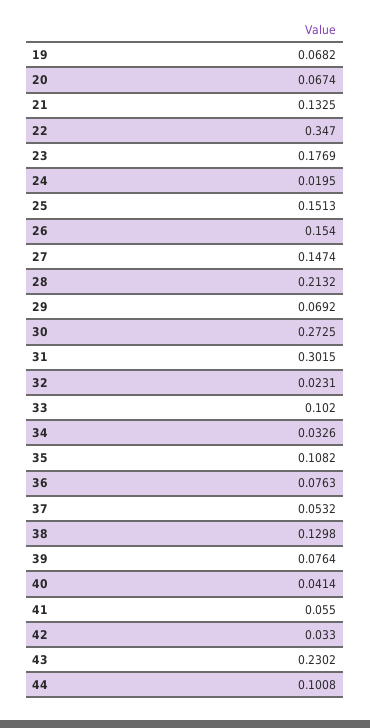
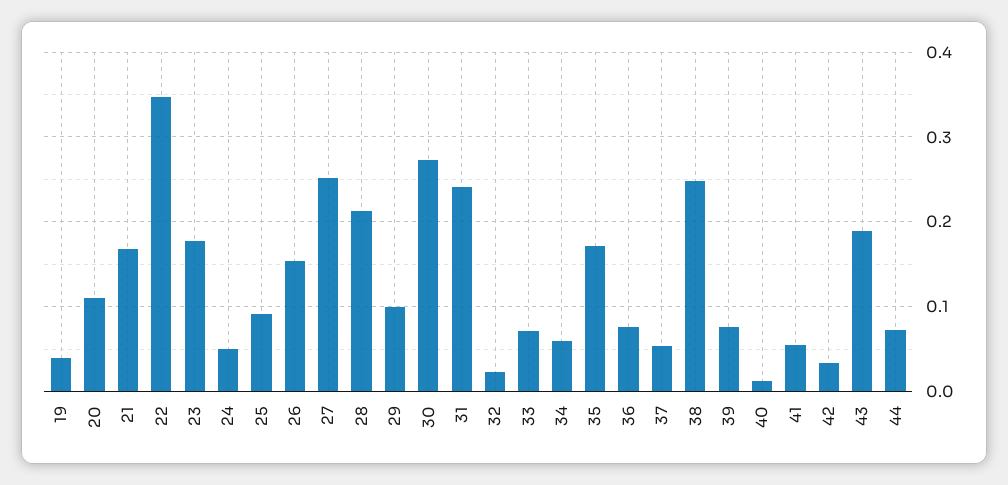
19: 0.0682 -> 0.04
20: 0.0674 -> 0.11
21: 0.1325 -> 0.17
24: 0.0195 -> 0.05
25: 0.1513 -> 0.09
27: 0.1474 -> 0.25
29: 0.0692 -> 0.1
31: 0.3015 -> 0.24
33: 0.102 -> 0.07
34: 0.0326 -> 0.06
35: 0.1082 -> 0.17
38: 0.1298 -> 0.25
40: 0.0414 -> 0.01
43: 0.2302 -> 0.19
44: 0.1008 -> 0.07

